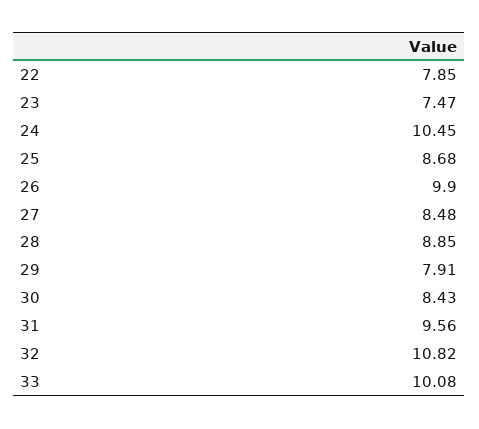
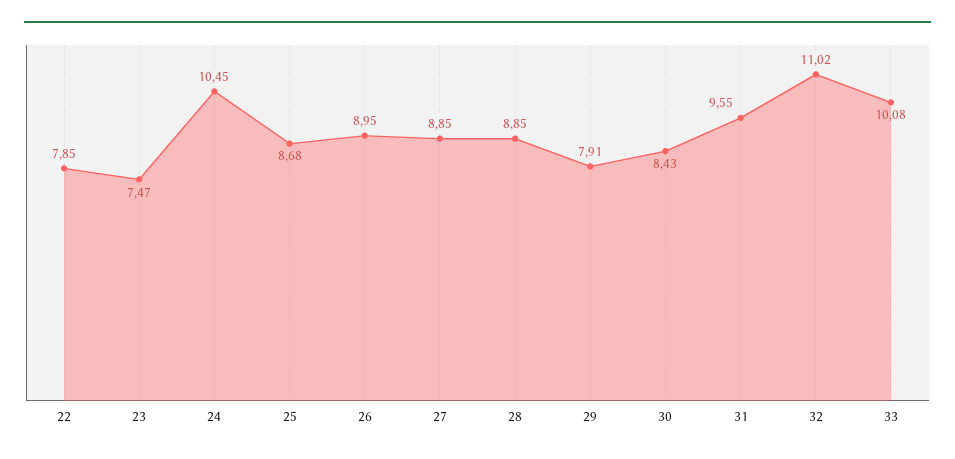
26: 9.9 -> 8.95
27: 8.48 -> 8.85
31: 9.56 -> 9.55
32: 10.82 -> 11.02

